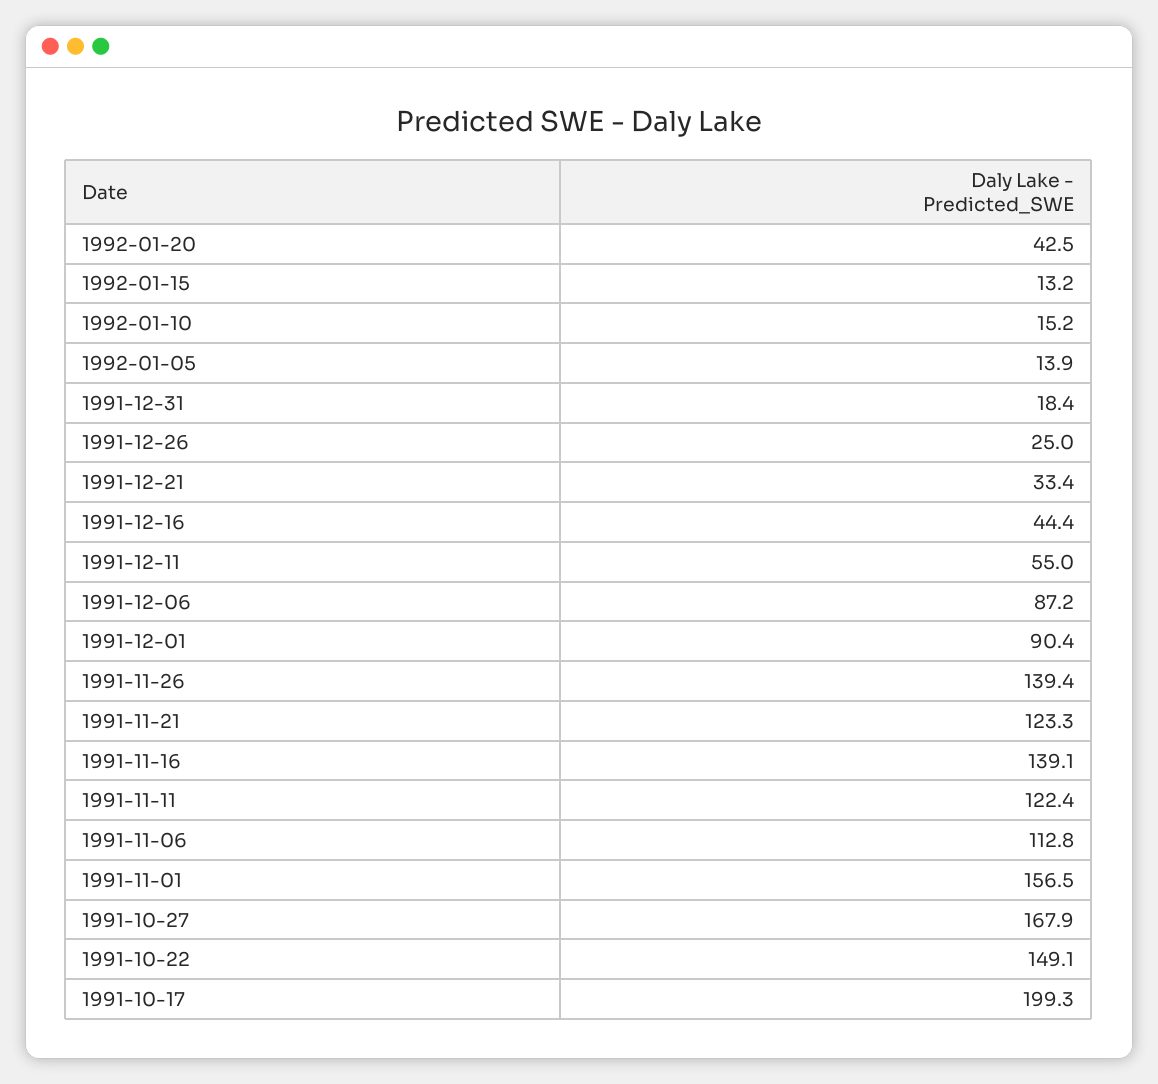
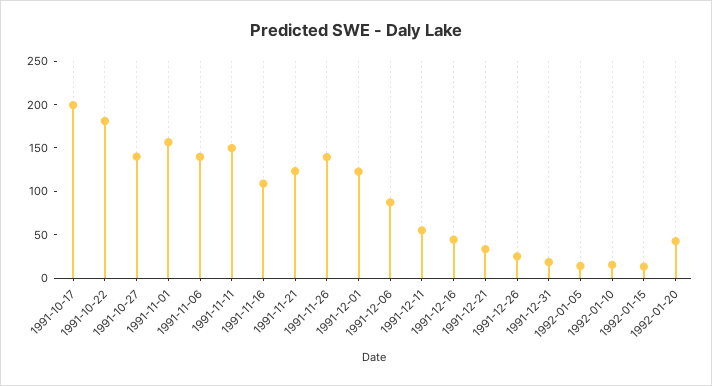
1991-12-01: 90.4 -> 120
1991-11-16: 139.1 -> 110
1991-11-11: 122.4 -> 150
1991-11-06: 112.8 -> 140
1991-10-27: 167.9 -> 140
1991-10-22: 149.1 -> 180

